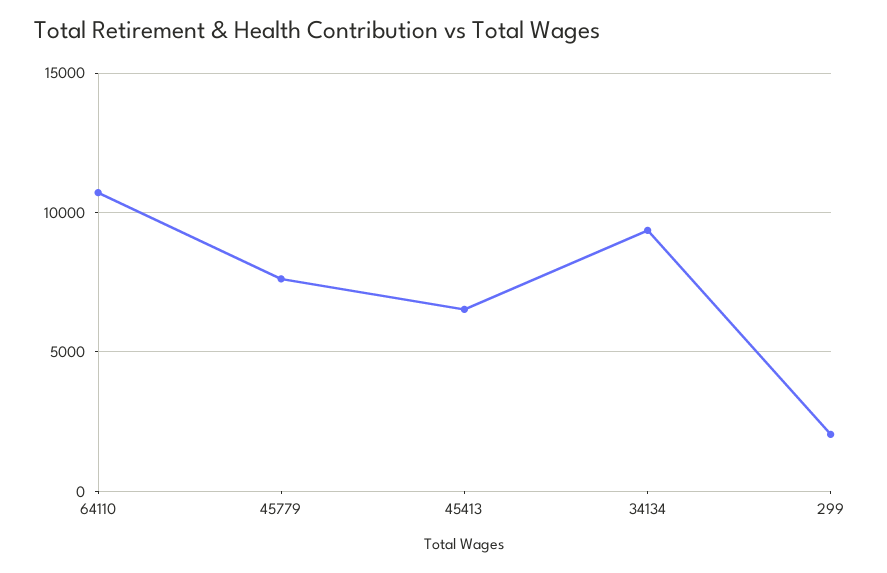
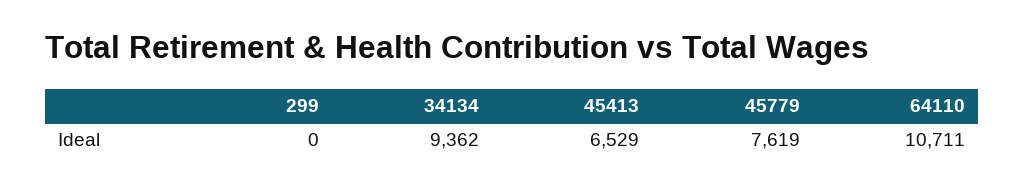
299: 2000 -> 0

